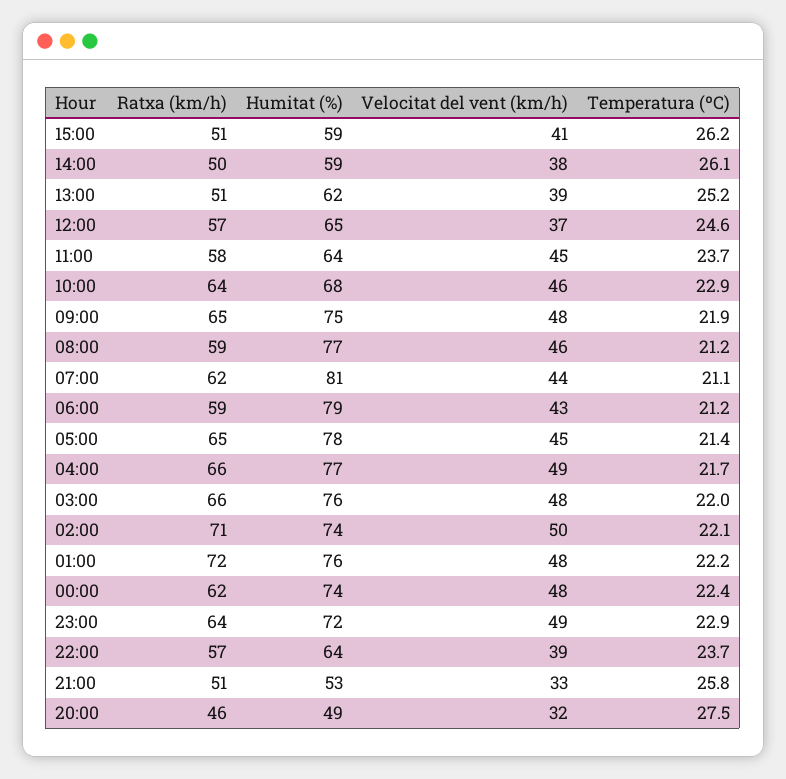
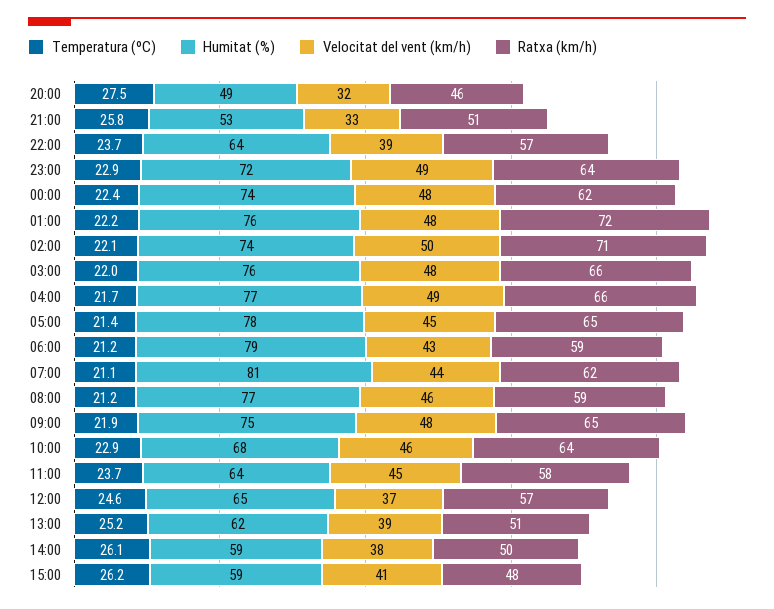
Ratxa (km/h), 15:00: 51 -> 48

